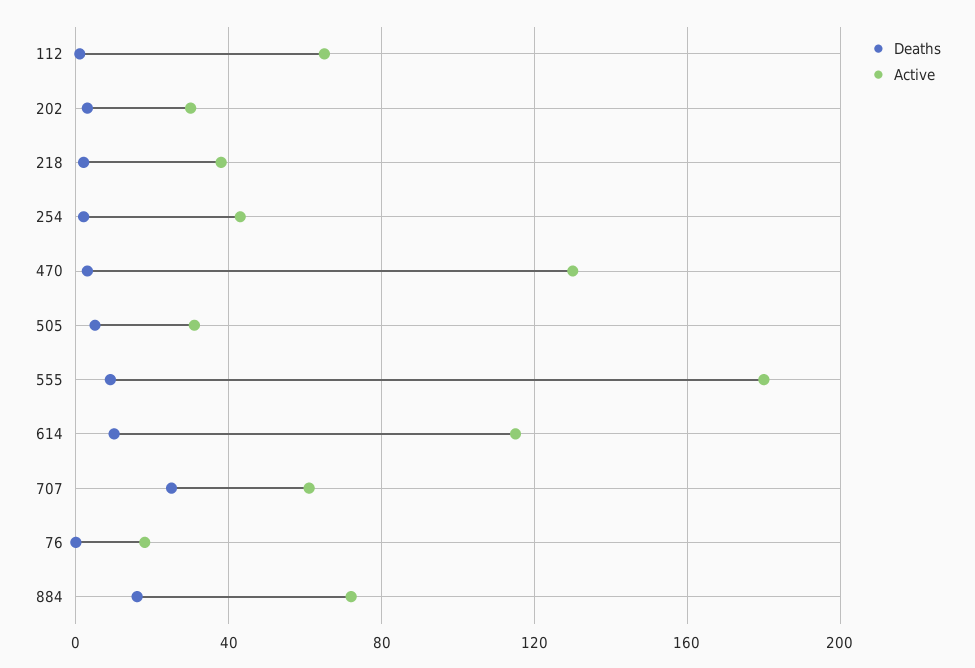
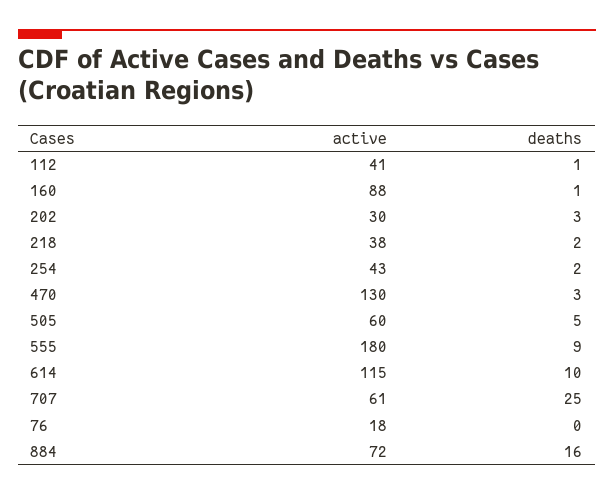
Active, 112: 65 -> 41
Active, 505: 30 -> 60
Active, 160: none -> 88
Deaths, 160: none -> 1

